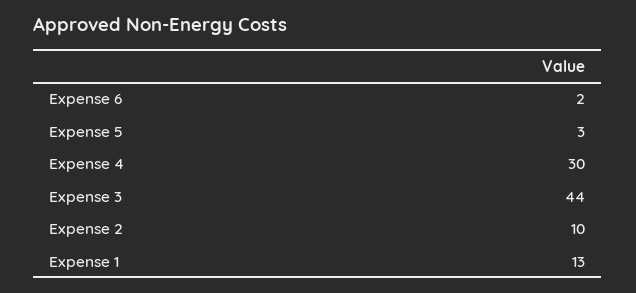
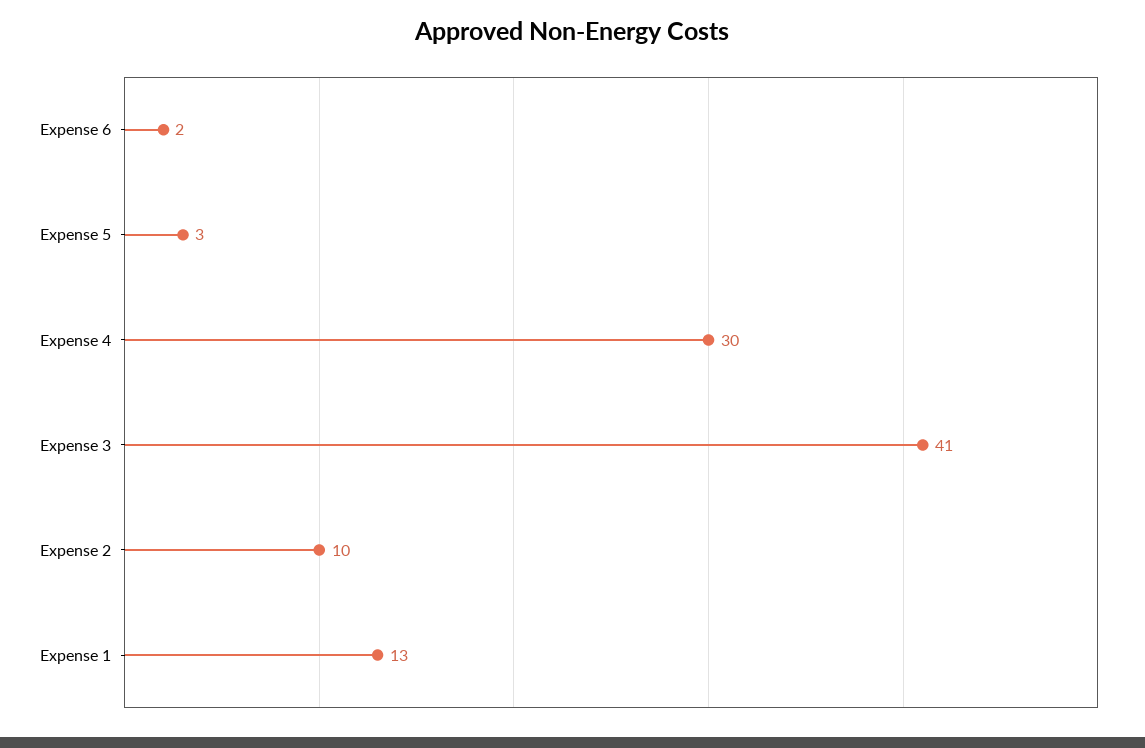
Expense 3: 44 -> 41

